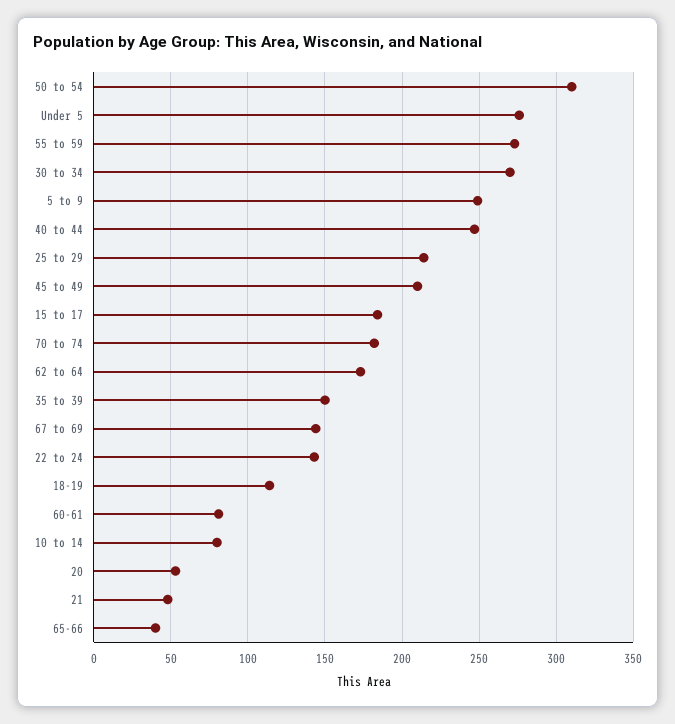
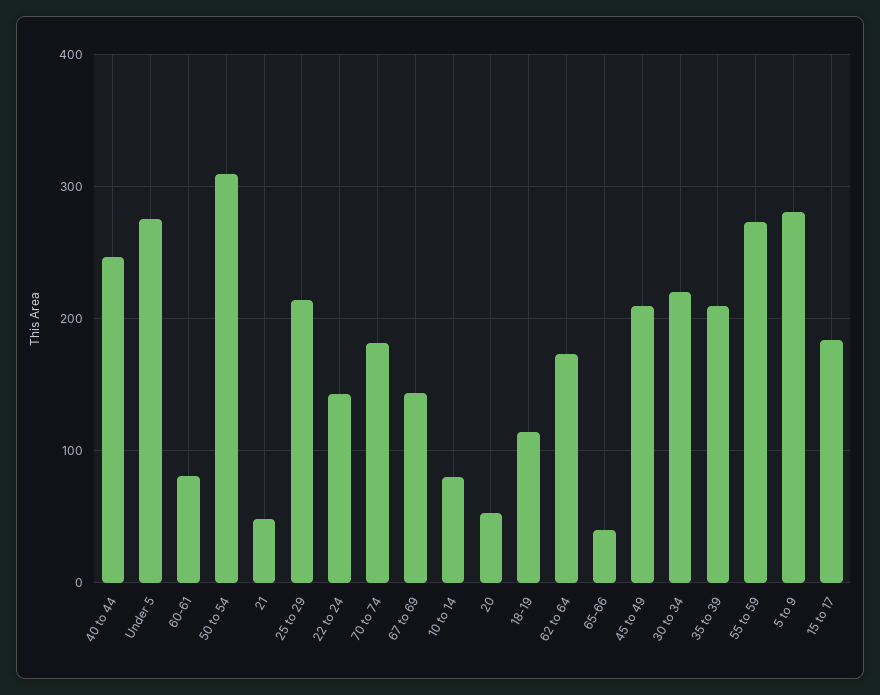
30 to 34: 270 -> 220
5 to 9: 250 -> 280
35 to 39: 150 -> 210

